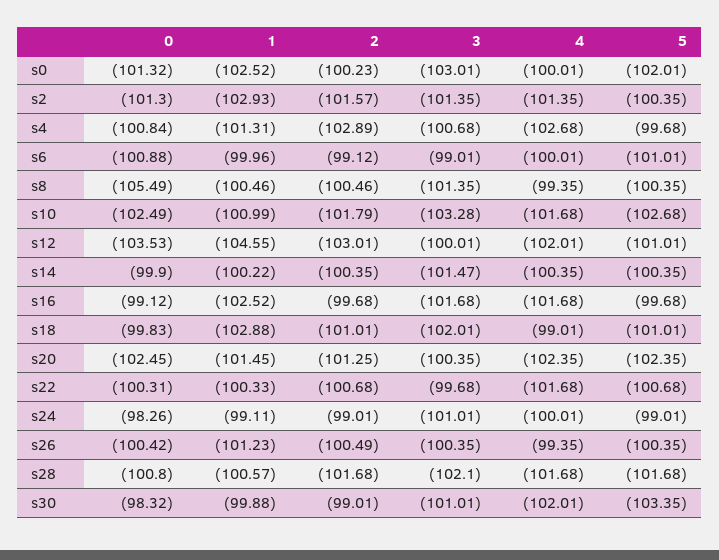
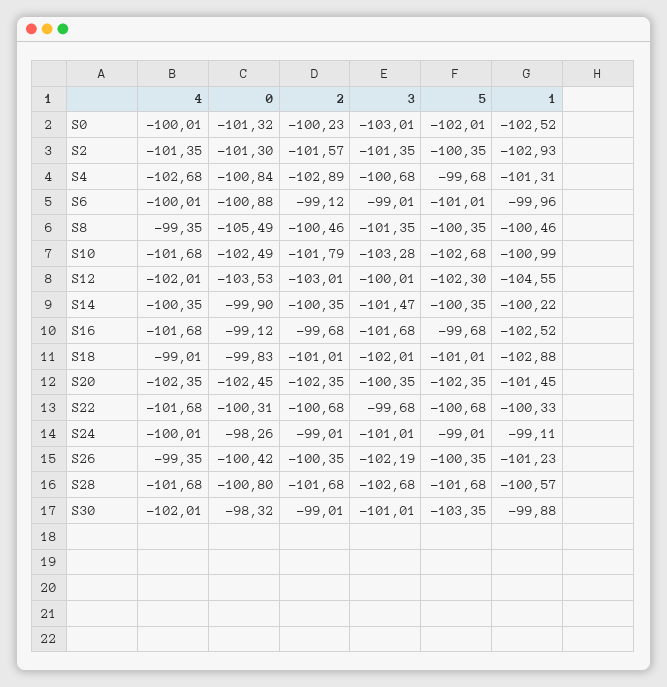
5, s12: -101.01 -> -102.3
2, s20: -101.25 -> -102.35
2, s26: -100.49 -> -100.35
3, s26: -100.35 -> -102.19
3, s28: -102.1 -> -102.68

